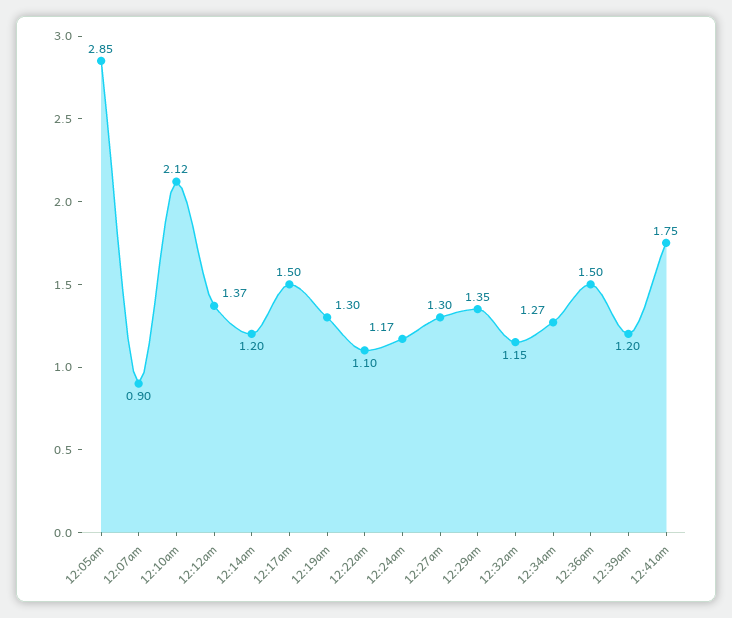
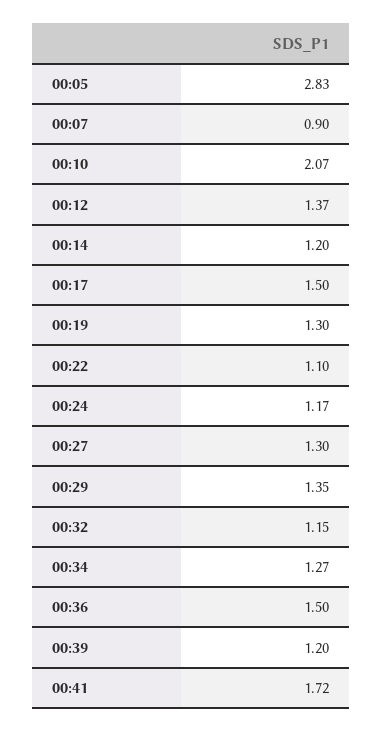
12:05am: 2.85 -> 2.83
12:10am: 2.12 -> 2.07
12:41am: 1.75 -> 1.72

